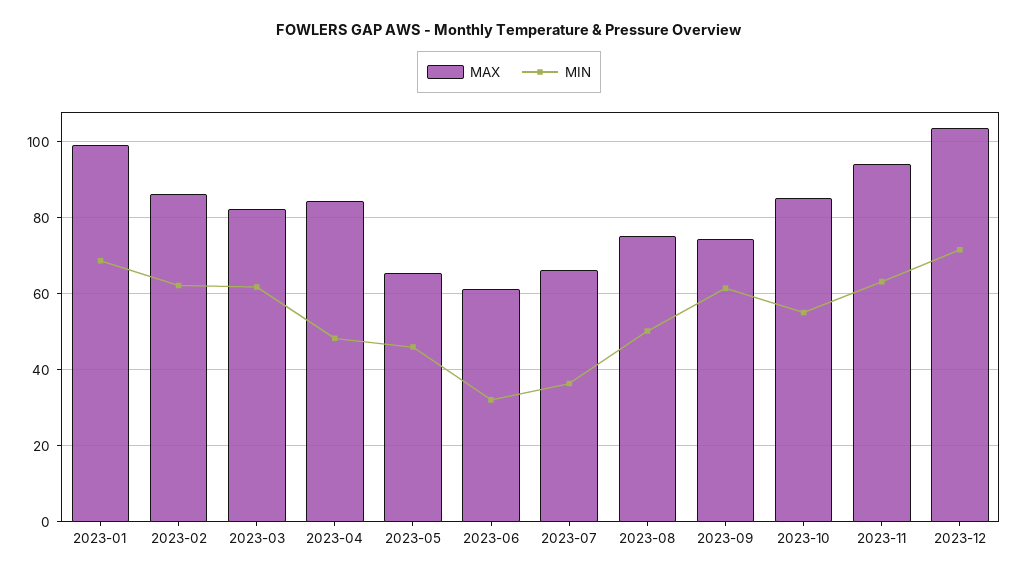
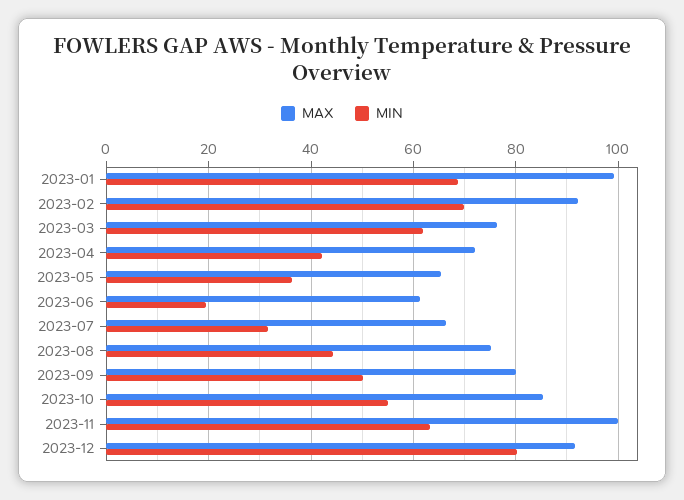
MAX, 2023-02: 86 -> 92
MIN, 2023-02: 62 -> 70
MAX, 2023-03: 82 -> 76
MAX, 2023-04: 84 -> 72
MIN, 2023-04: 48 -> 42
MIN, 2023-05: 46 -> 36
MIN, 2023-06: 32 -> 20
MIN, 2023-07: 36 -> 32
MIN, 2023-08: 50 -> 44
MAX, 2023-09: 74 -> 80
MIN, 2023-09: 62 -> 50
MAX, 2023-11: 94 -> 100
MAX, 2023-12: 104 -> 92
MIN, 2023-12: 72 -> 80

